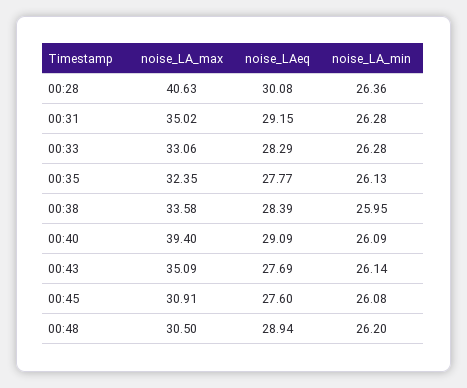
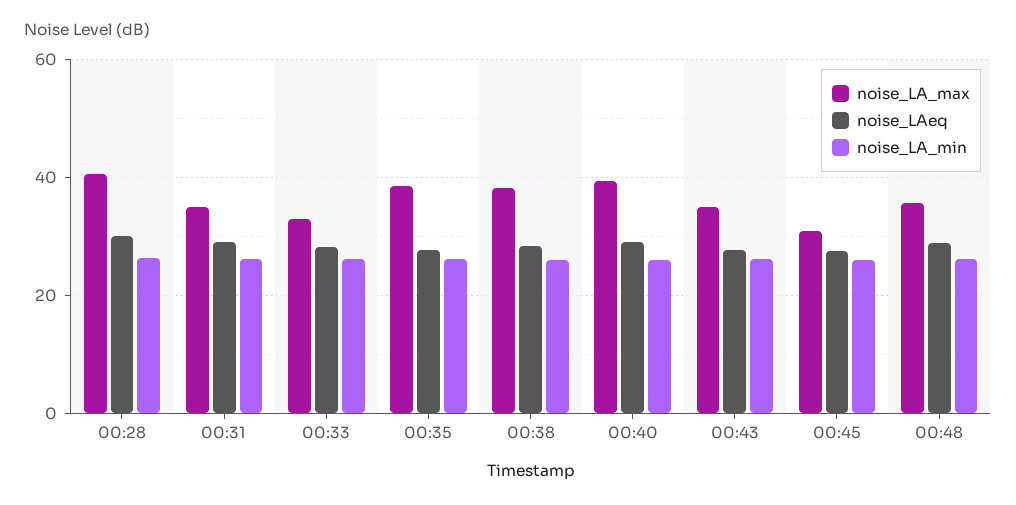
noise_LA_max, 00:35: 32.35 -> 38
noise_LA_max, 00:38: 33.58 -> 38
noise_LA_max, 00:48: 30.5 -> 36

